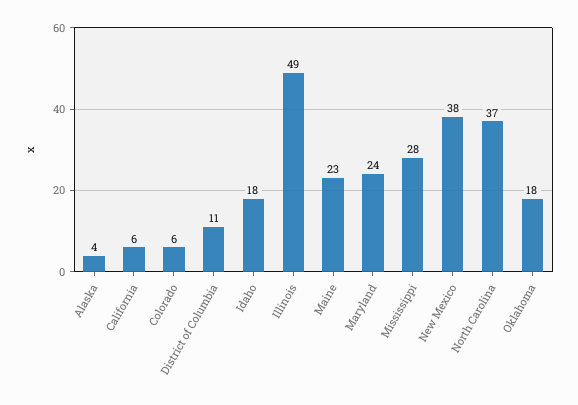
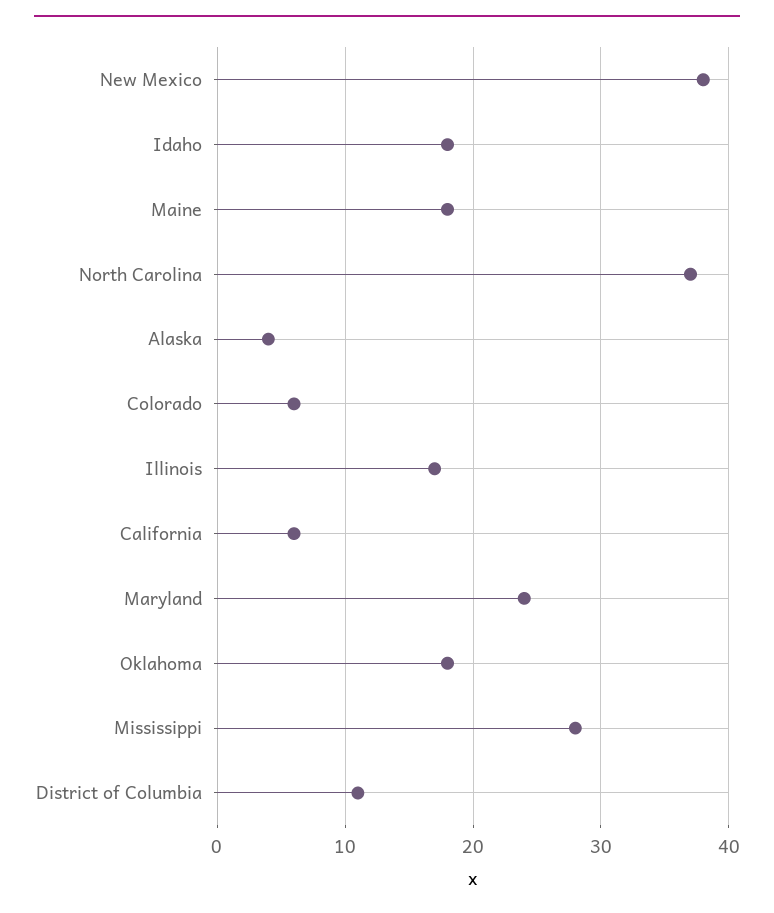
Illinois: 49 -> 17
Maine: 23 -> 18

